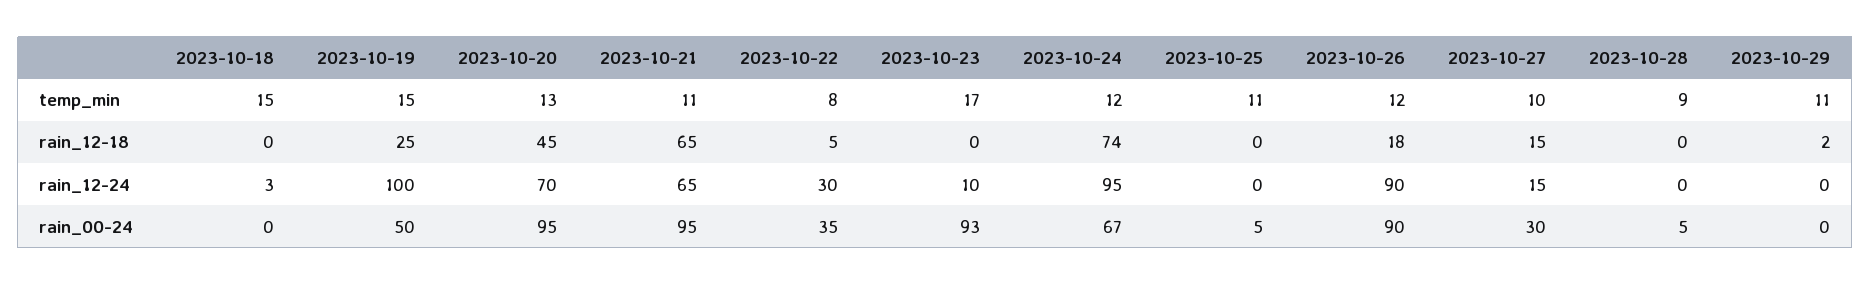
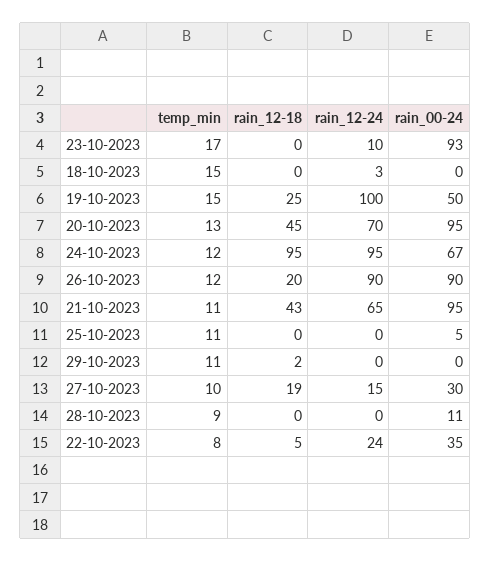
2023-10-21, rain_12-18: 65 -> 43
2023-10-24, rain_12-18: 74 -> 95
2023-10-26, rain_12-18: 18 -> 20
2023-10-27, rain_12-18: 15 -> 19
2023-10-22, rain_12-24: 30 -> 24
2023-10-28, rain_00-24: 5 -> 11

